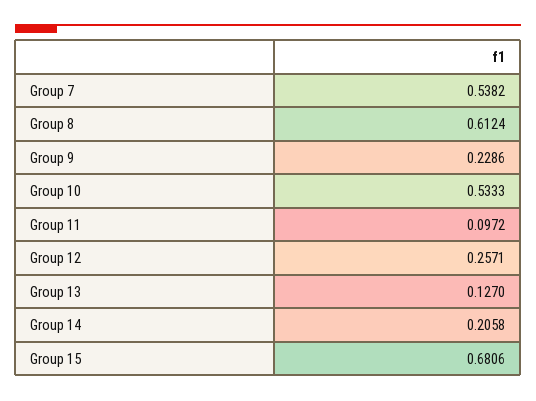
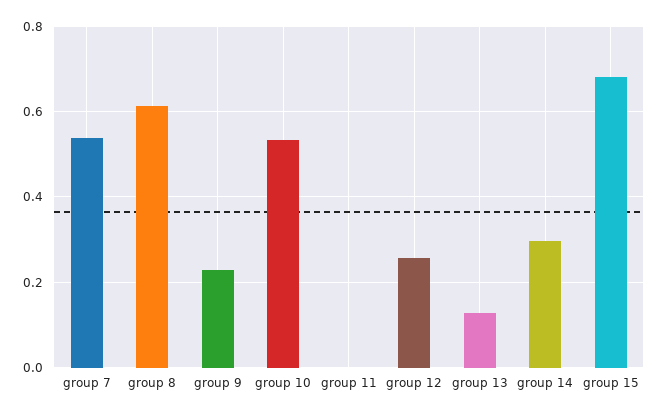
Group 11: 0.0972 -> 0
Group 14: 0.2058 -> 0.3

